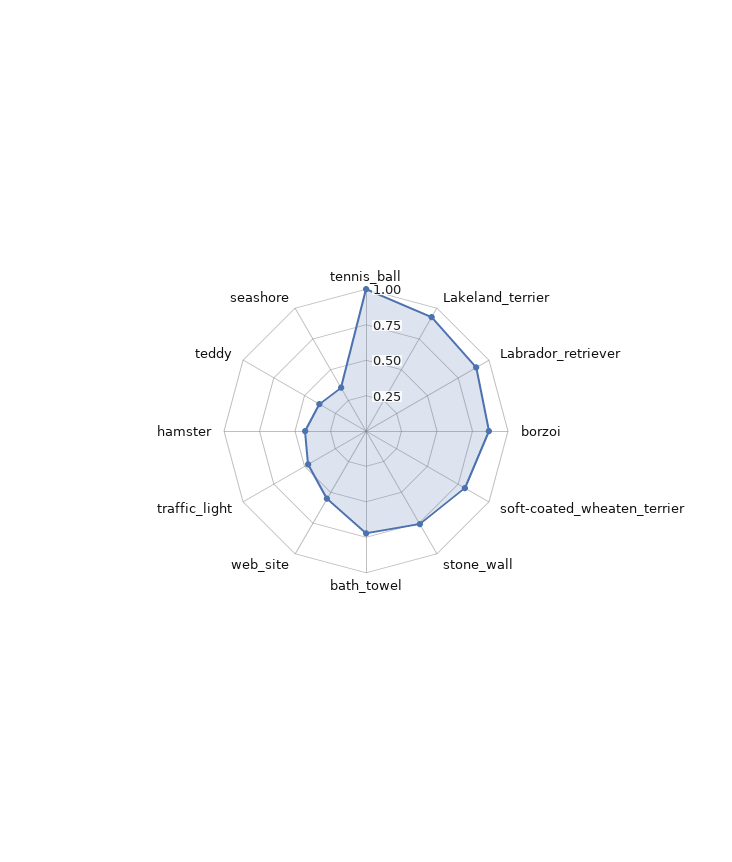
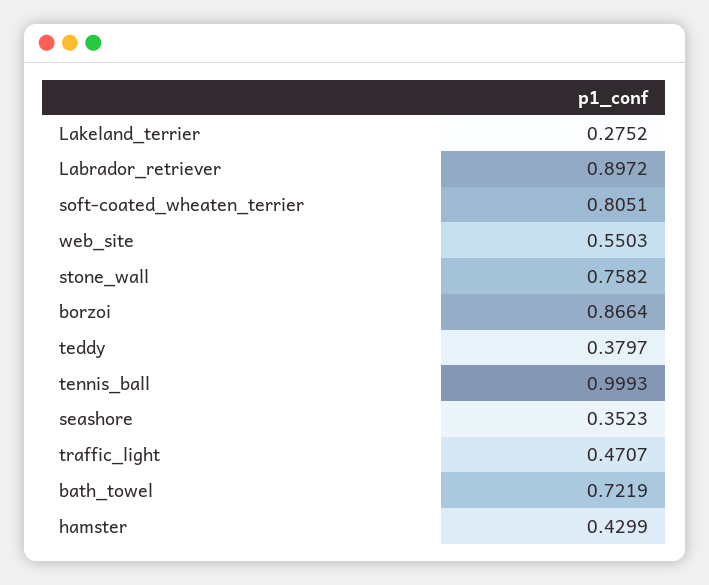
Lakeland_terrier: 1 -> 0.2752

